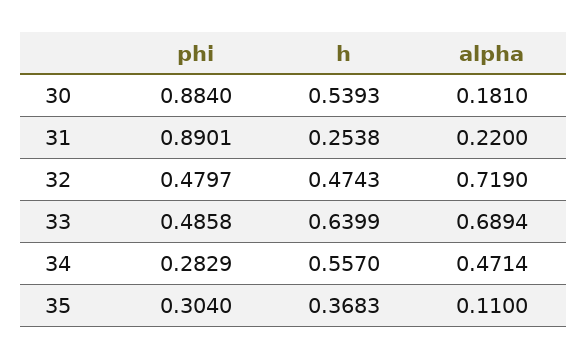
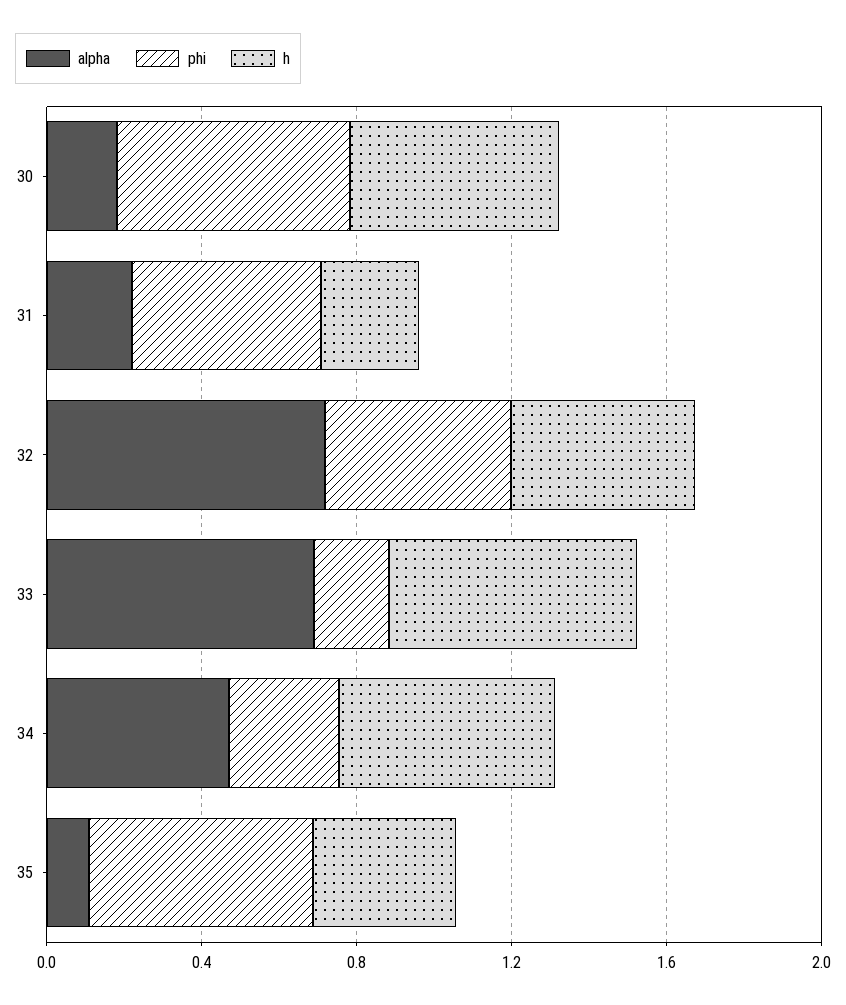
phi, 30: 0.884 -> 0.6
phi, 31: 0.8901 -> 0.5
phi, 33: 0.4858 -> 0.2
phi, 35: 0.304 -> 0.6

